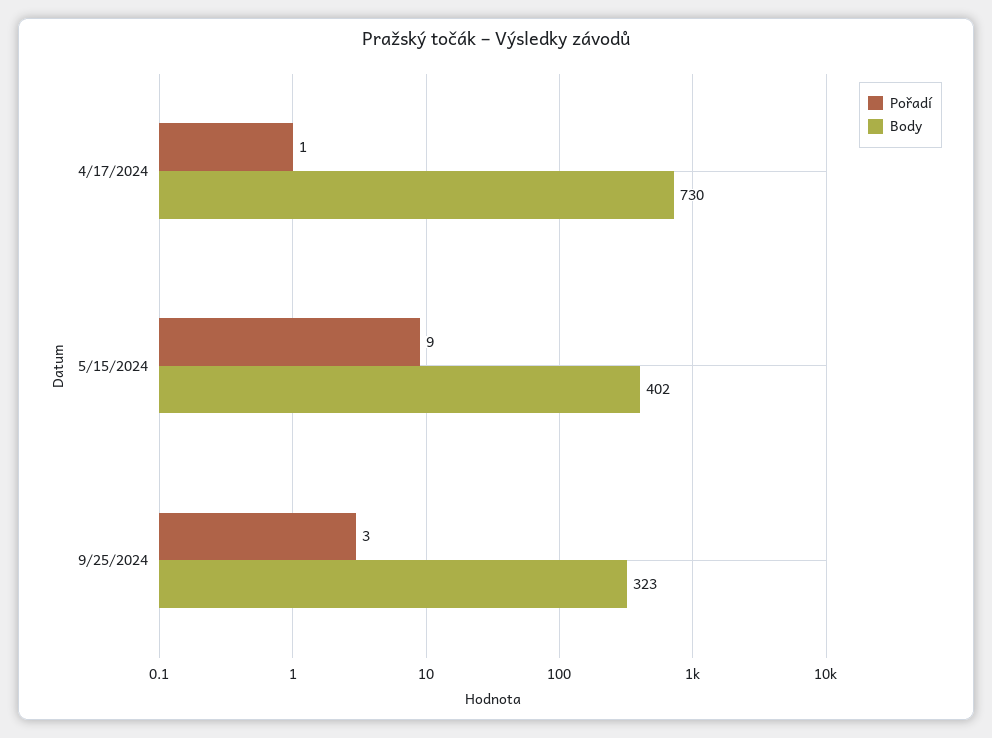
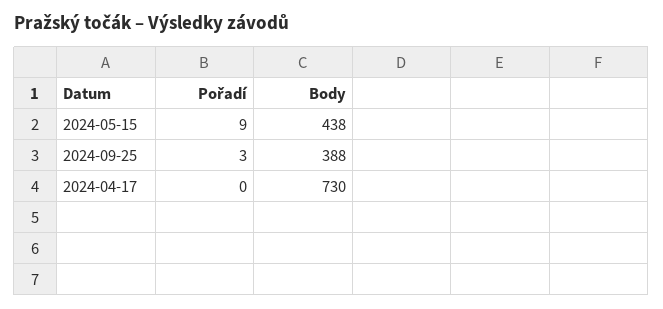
Pořadí, 4/17/2024: 1 -> 0
Body, 5/15/2024: 402 -> 438
Body, 9/25/2024: 323 -> 388

